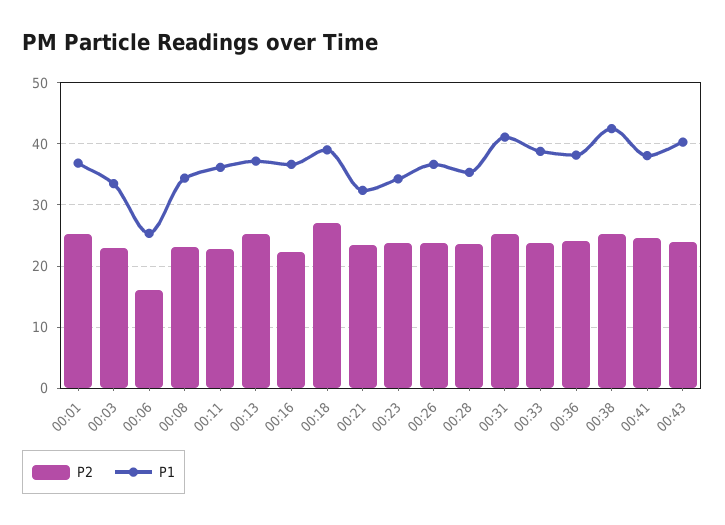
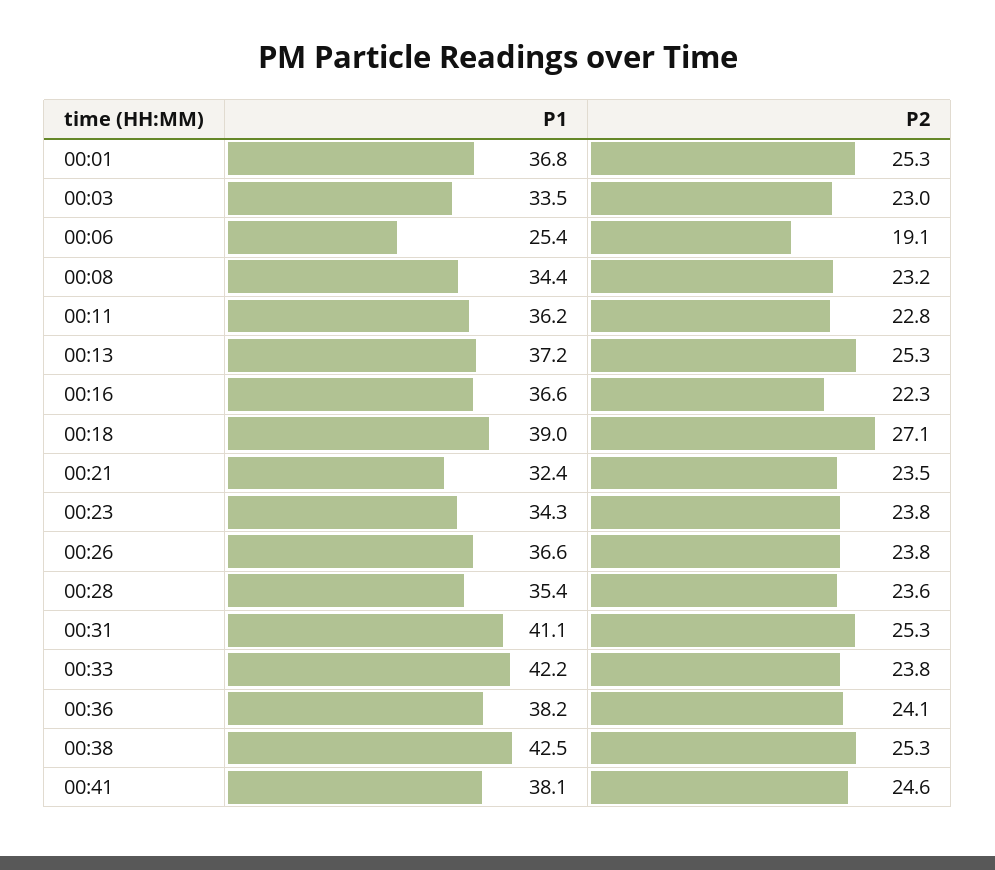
P2, 00:06: 16 -> 19.1
P1, 00:33: 39 -> 42.2
P2, 00:43: 24 -> none
P1, 00:43: 40 -> none

